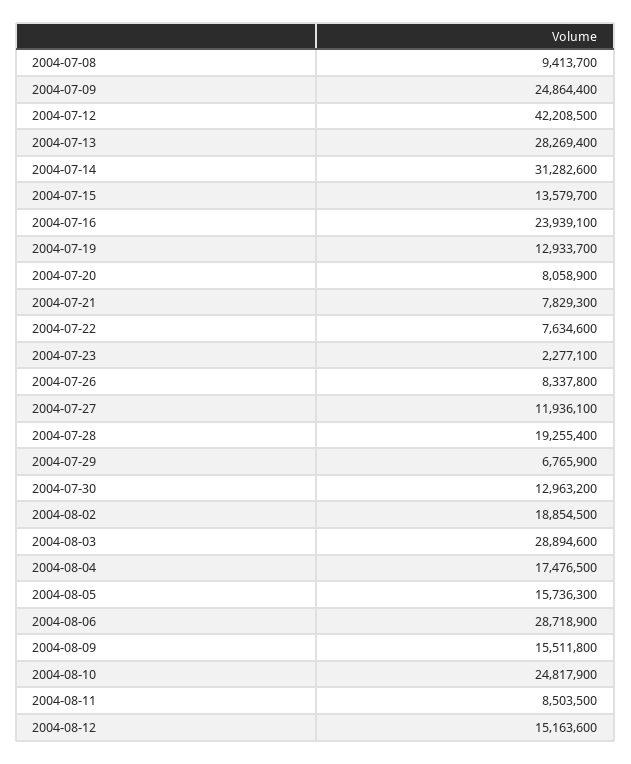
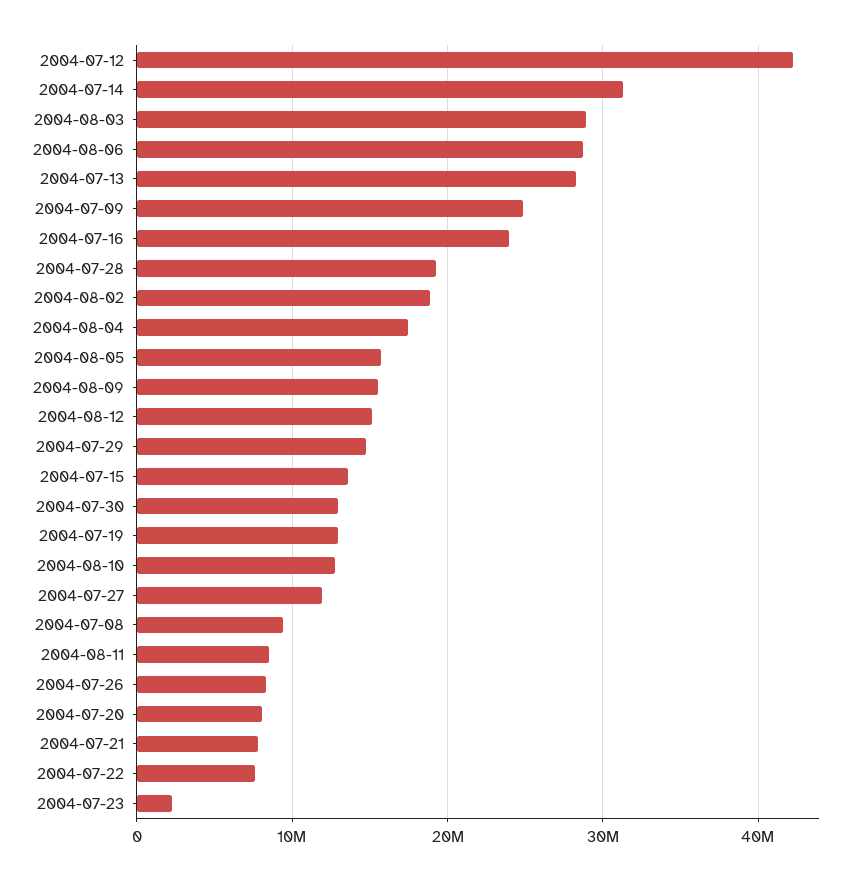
2004-07-29: 6765900 -> 15000000
2004-08-10: 24817900 -> 13000000

